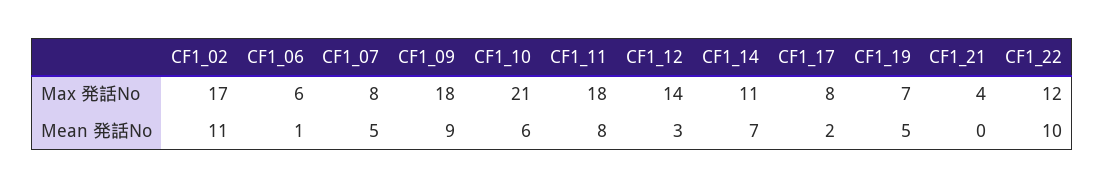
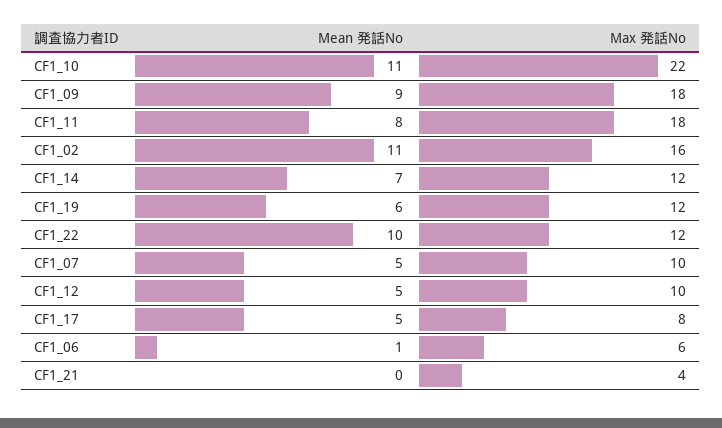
CF1_02, Max 発話No: 17 -> 16
CF1_07, Max 発話No: 8 -> 10
CF1_10, Max 発話No: 21 -> 22
CF1_12, Max 発話No: 14 -> 10
CF1_14, Max 発話No: 11 -> 12
CF1_19, Max 発話No: 7 -> 12
CF1_10, Mean 発話No: 6 -> 11
CF1_12, Mean 発話No: 3 -> 5
CF1_17, Mean 発話No: 2 -> 5
CF1_19, Mean 発話No: 5 -> 6

